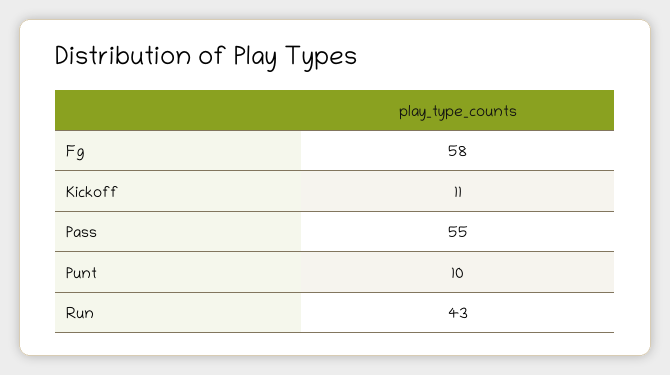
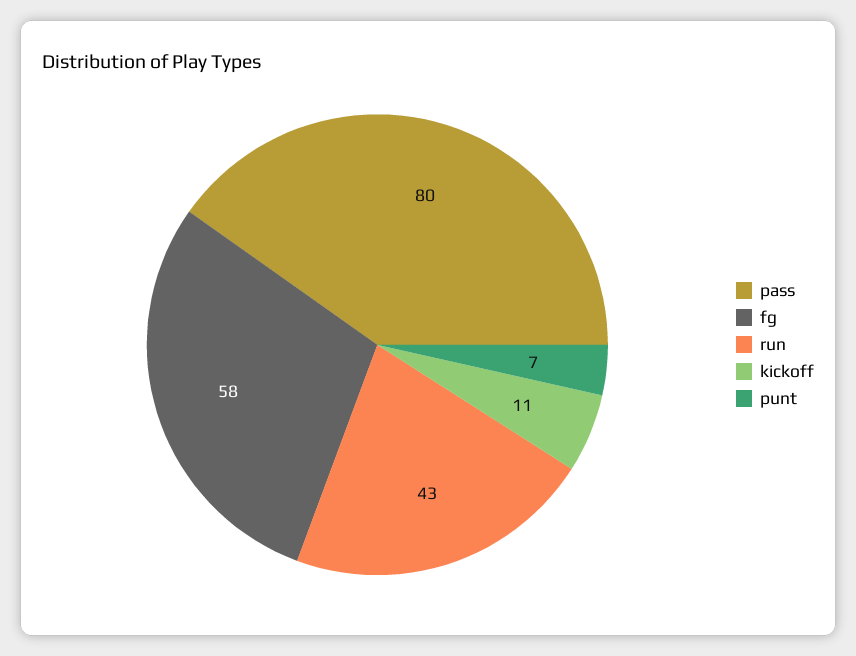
Pass: 55 -> 80
Punt: 10 -> 7

